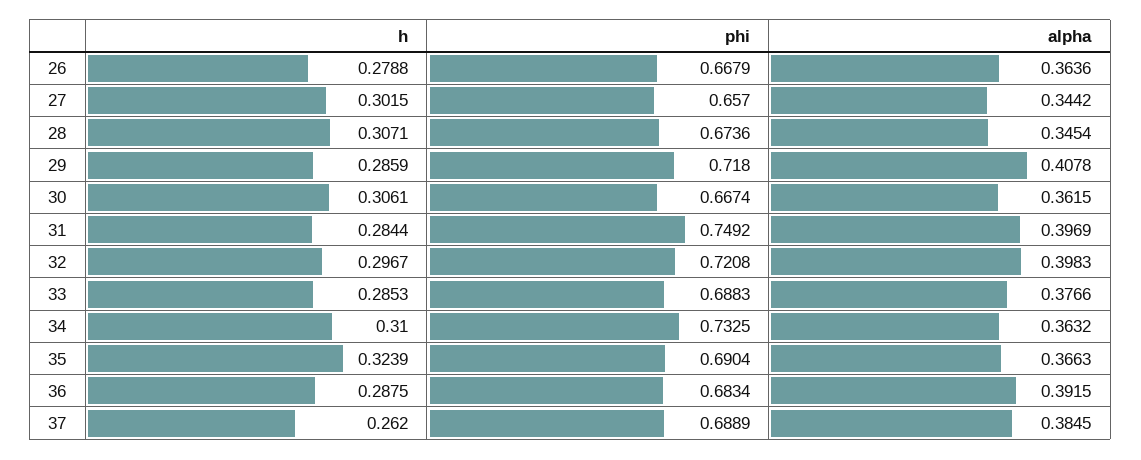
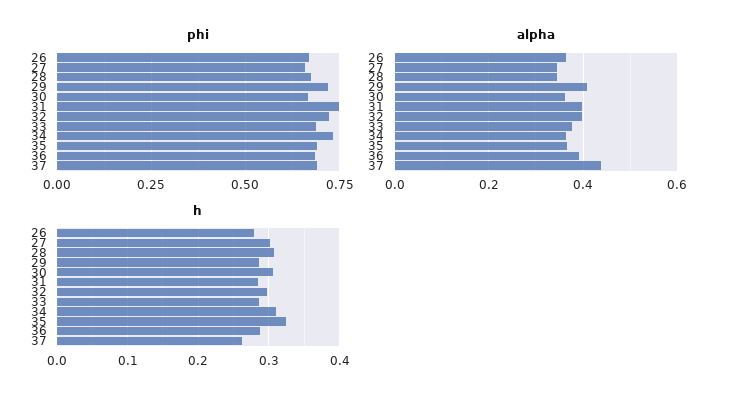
alpha, 37: 0.3845 -> 0.44

